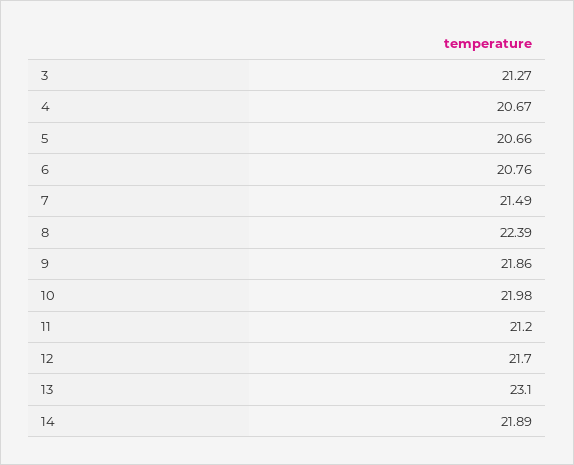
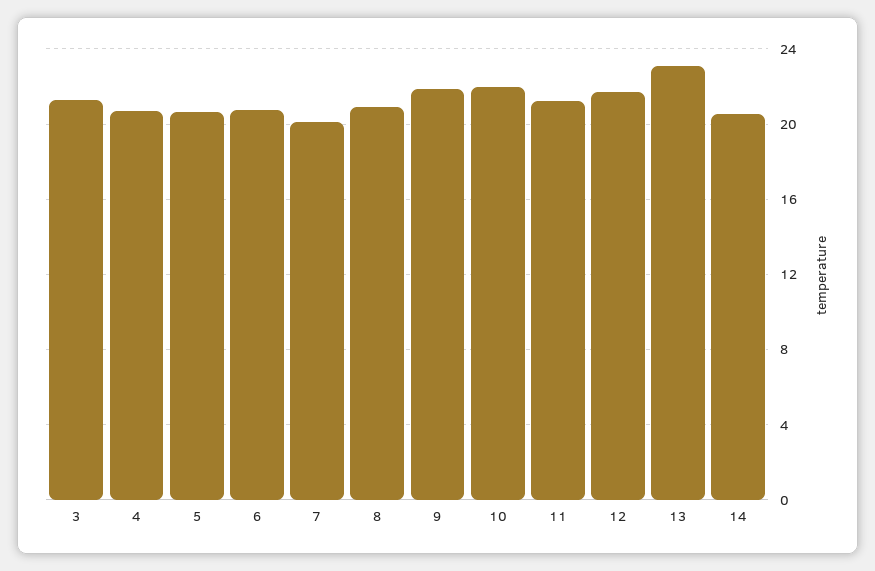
7: 21.49 -> 20
8: 22.39 -> 21
14: 21.89 -> 20.5

